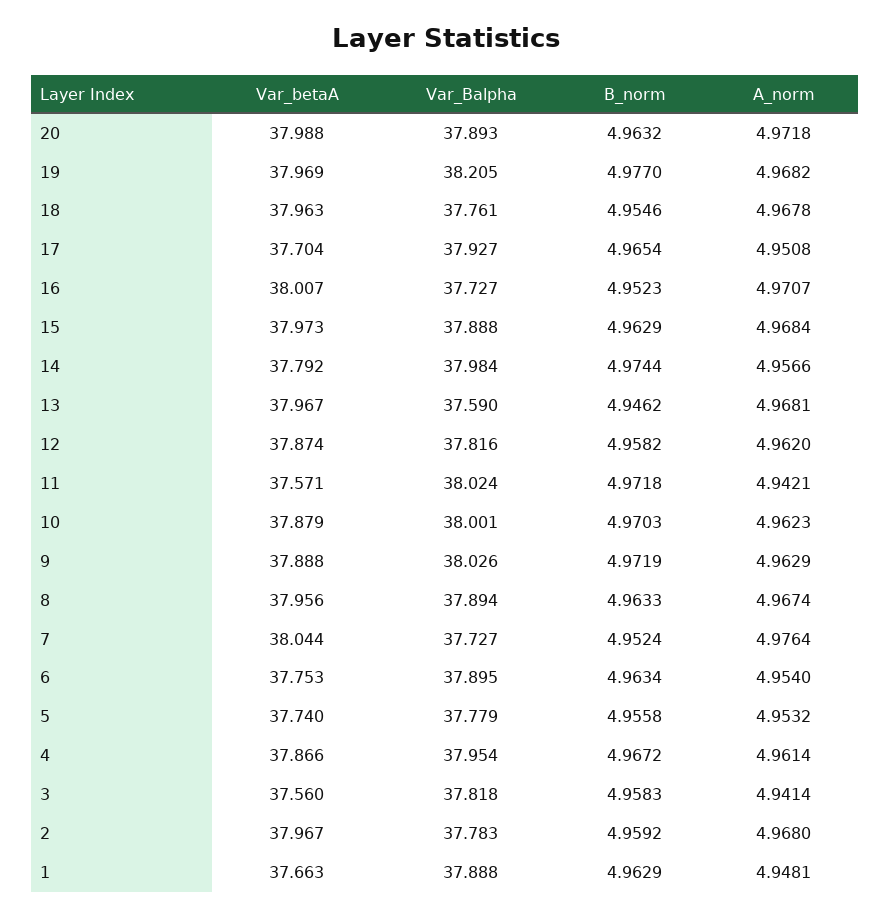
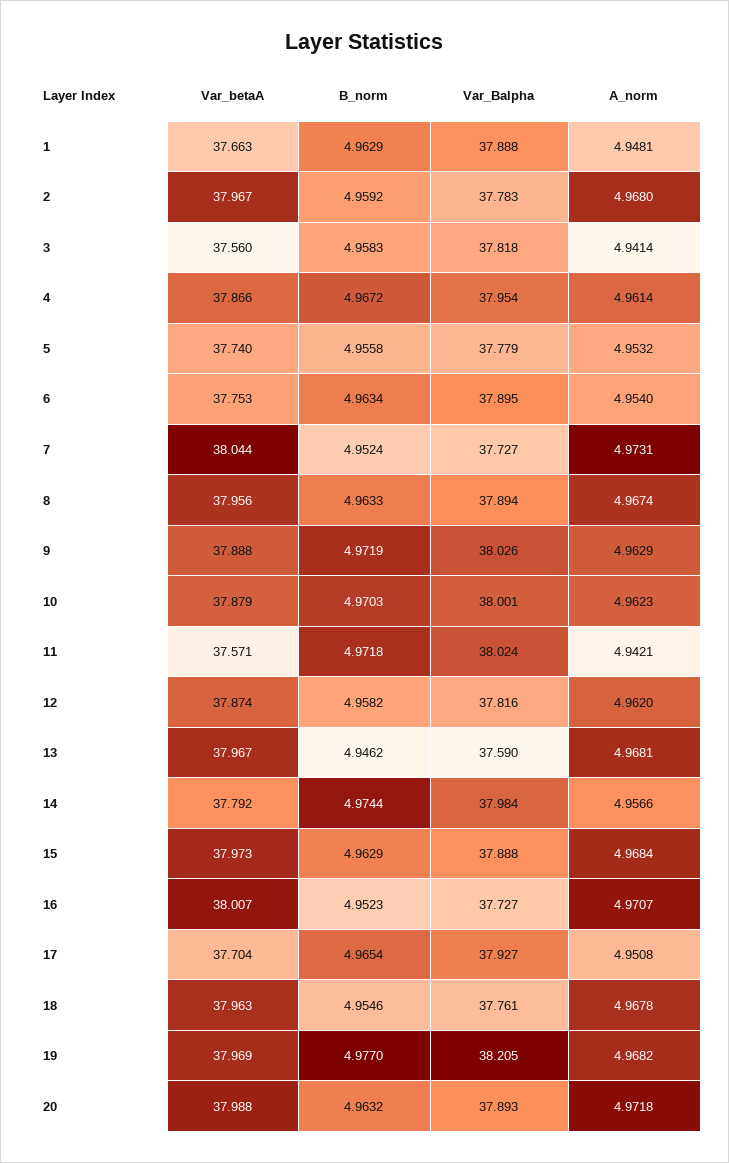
A_norm, 7: 4.9764 -> 4.9731

